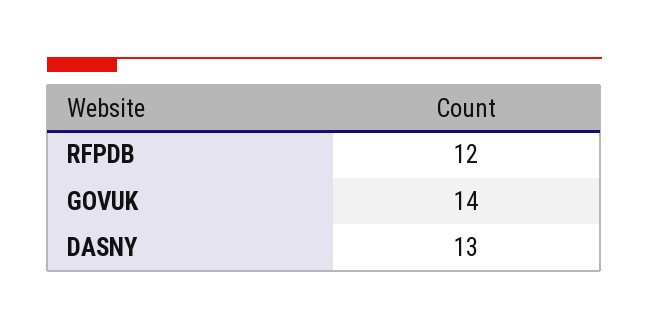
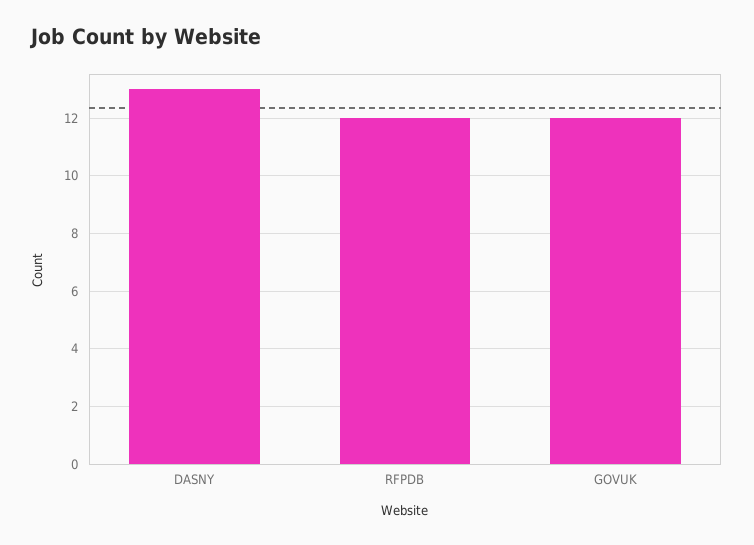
GOVUK: 14 -> 12

